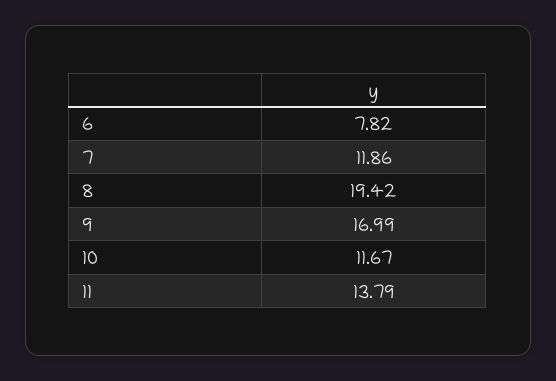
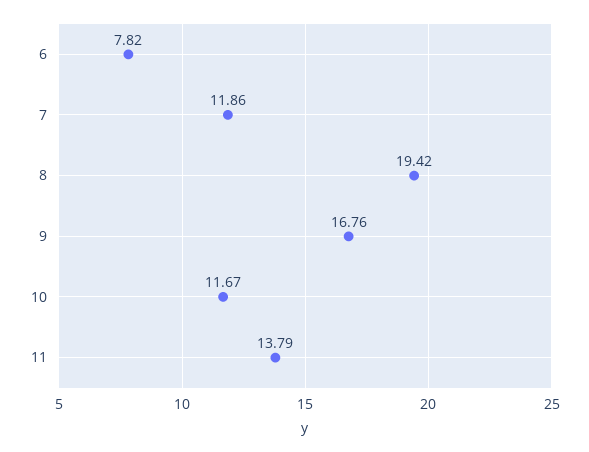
9: 16.99 -> 16.76

